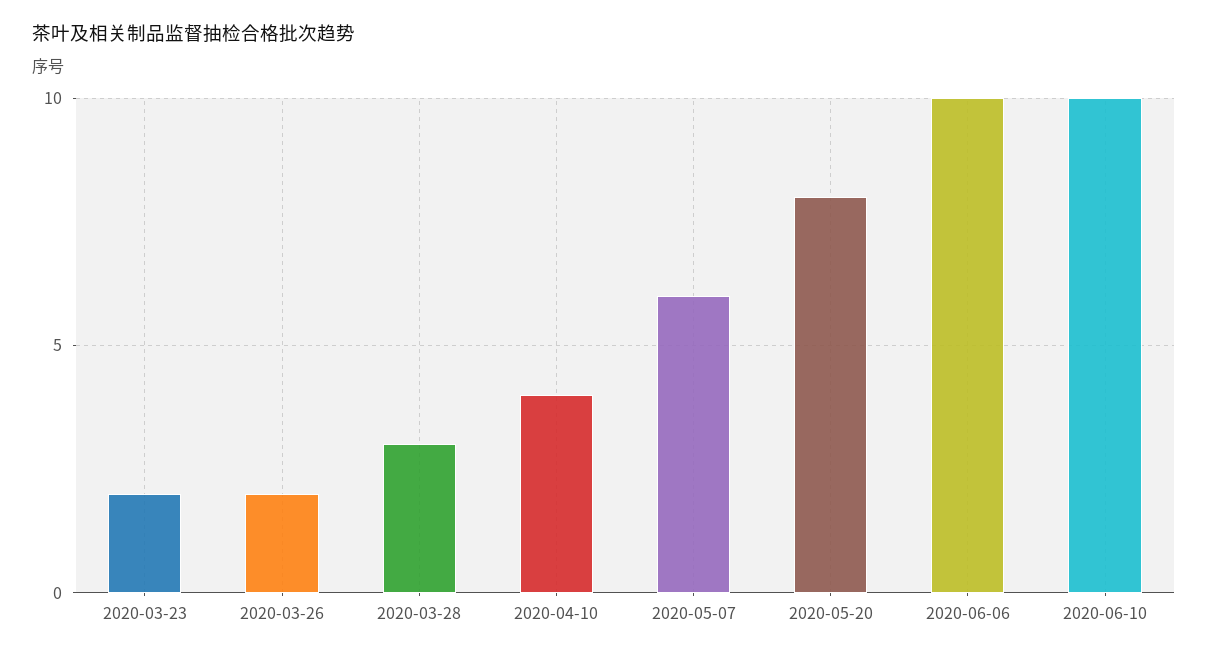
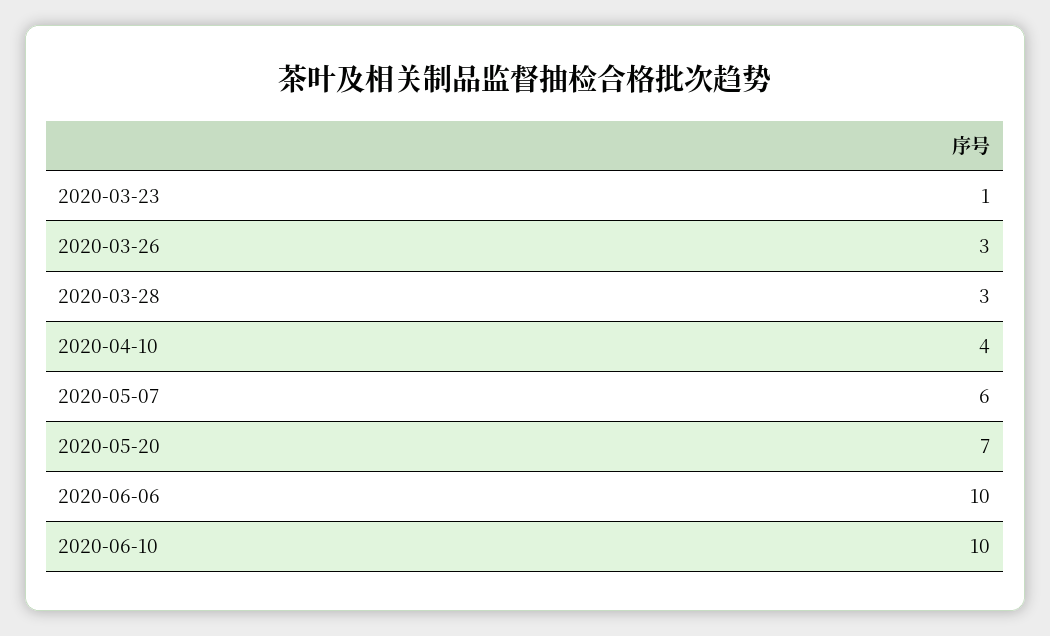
2020-03-23: 2 -> 1
2020-03-26: 2 -> 3
2020-05-20: 8 -> 7

